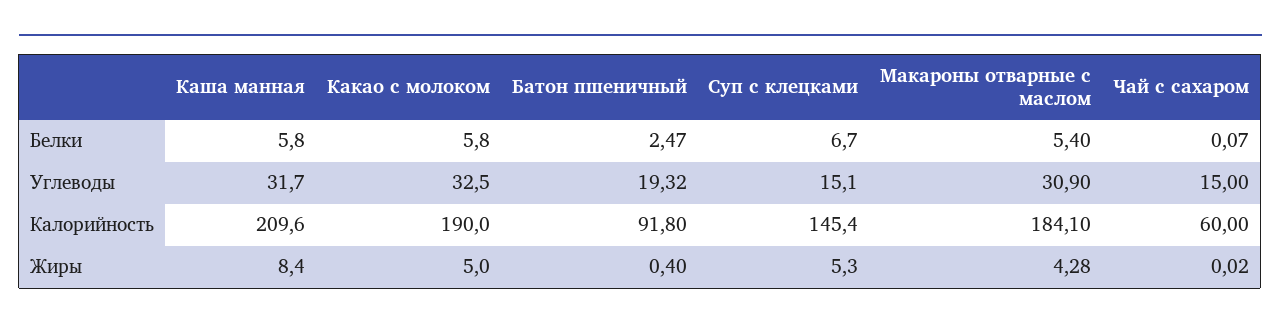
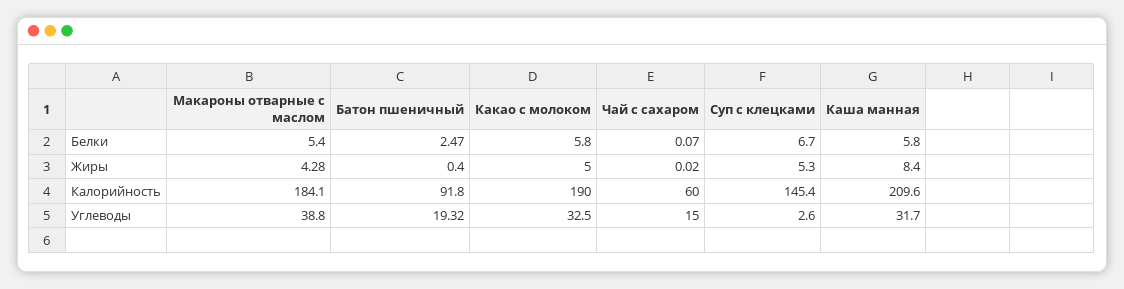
Суп с клецками, Углеводы: 15.1 -> 2.6
Макароны отварные с маслом, Углеводы: 30.9 -> 38.8

